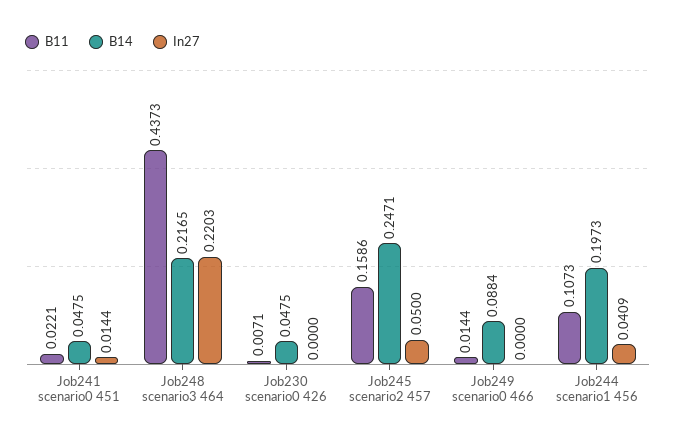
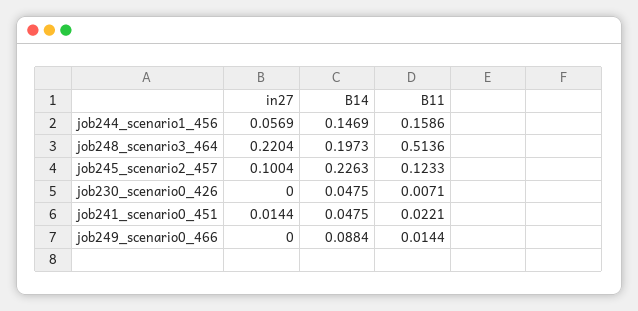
B11, Job248 scenario3 464: 0.4373 -> 0.5136
B14, Job248 scenario3 464: 0.2165 -> 0.1973
In27, Job248 scenario3 464: 0.2203 -> 0.2204
B11, Job245 scenario2 457: 0.1586 -> 0.1233
B14, Job245 scenario2 457: 0.2471 -> 0.2263
In27, Job245 scenario2 457: 0.05 -> 0.1004
B11, Job244 scenario1 456: 0.1073 -> 0.1586
B14, Job244 scenario1 456: 0.1973 -> 0.1469
In27, Job244 scenario1 456: 0.0409 -> 0.0569

